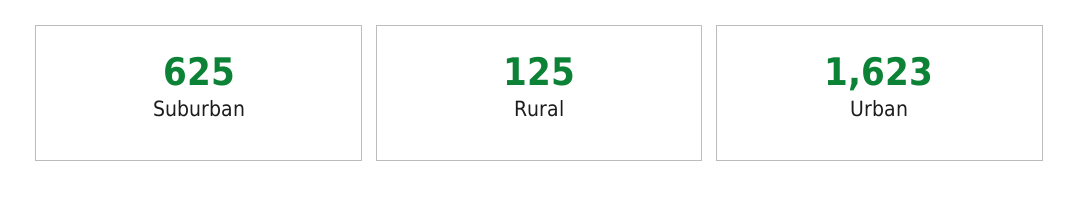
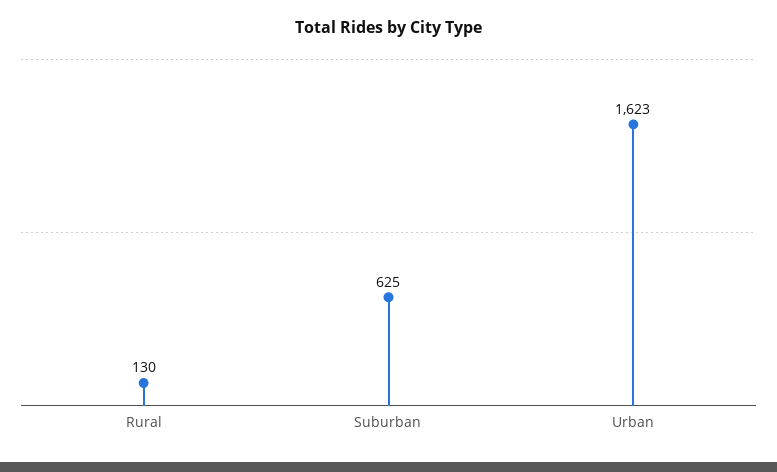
Rural: 125 -> 130

